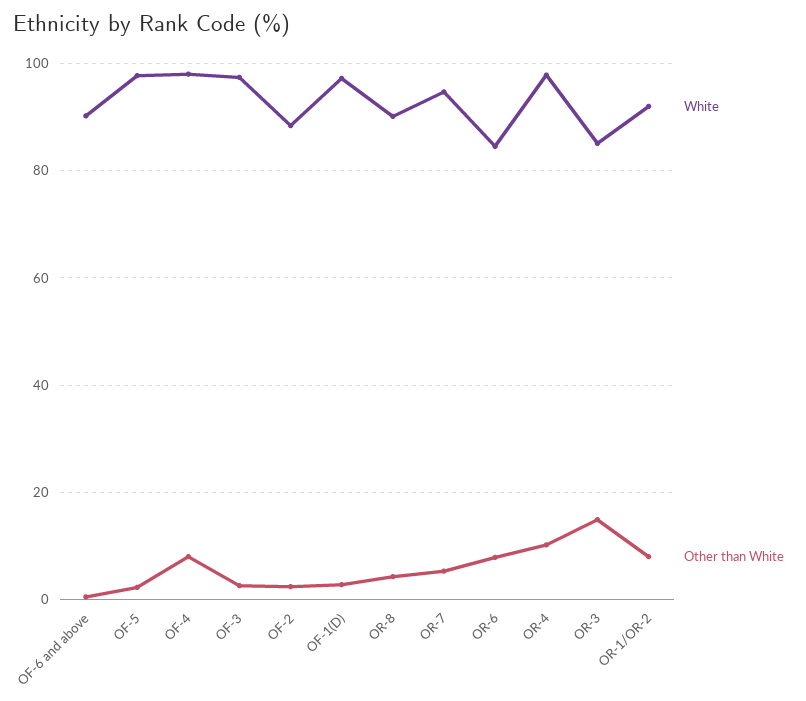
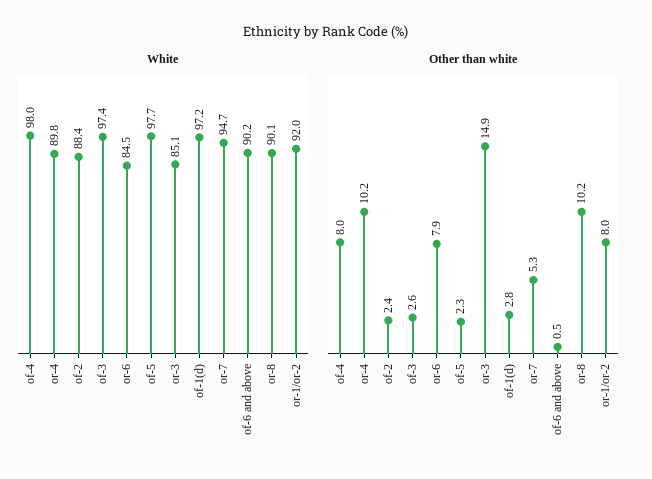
Other than White, OR-8: 4 -> 10.2
White, OR-4: 98 -> 89.8

